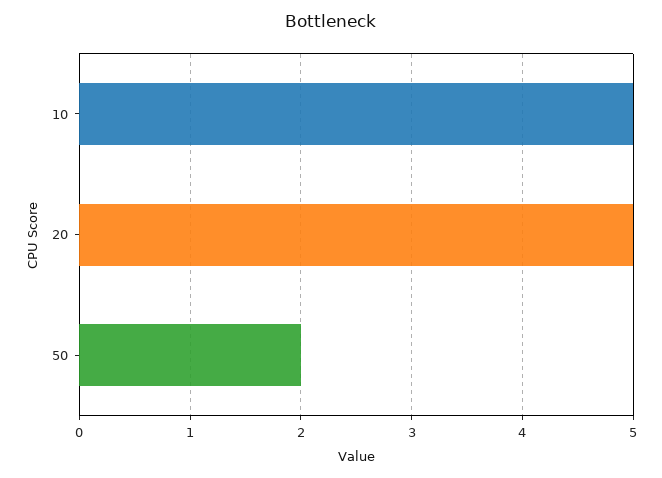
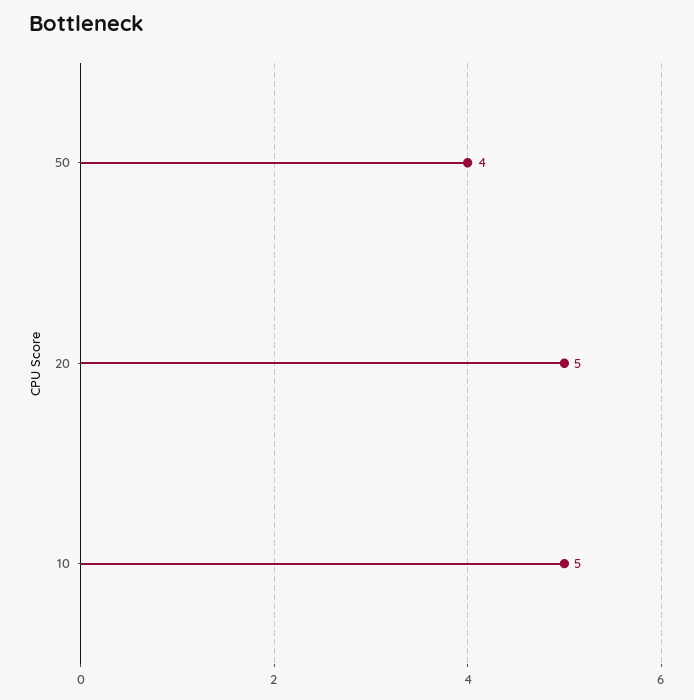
50: 2 -> 4

